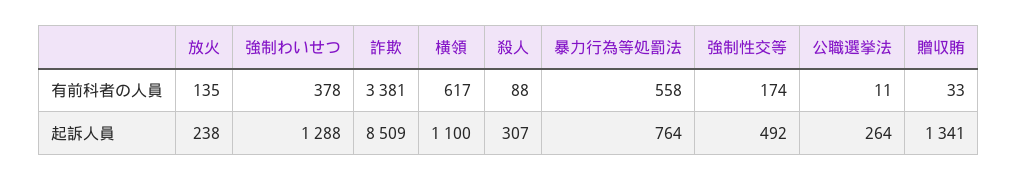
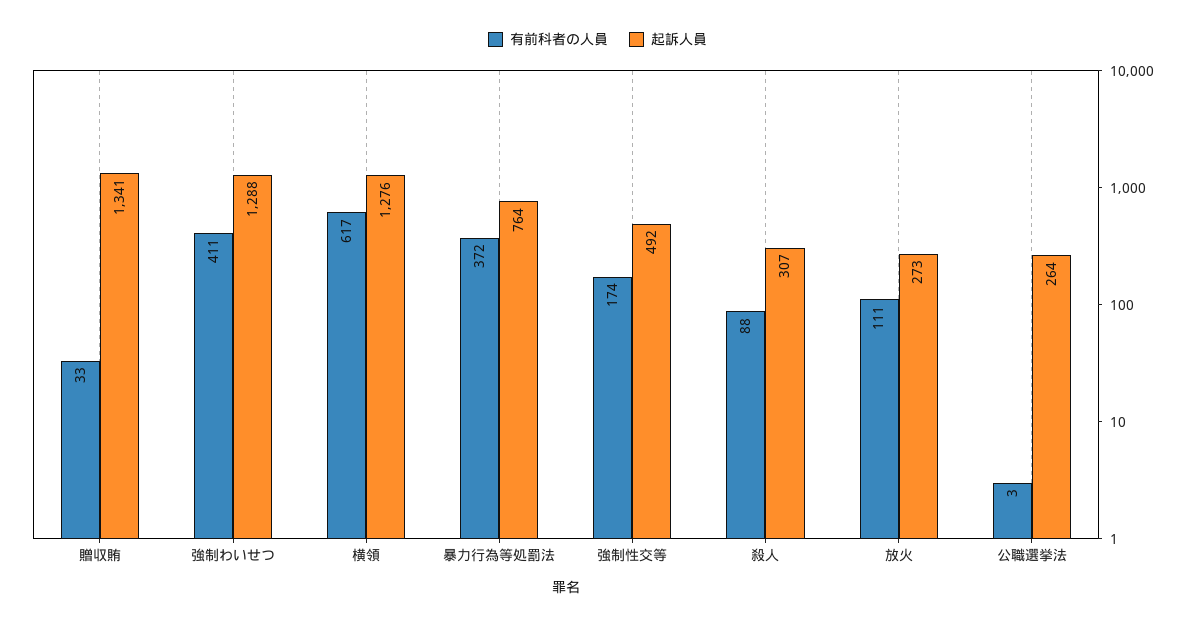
有前科者の人員, 放火: 135 -> 111
有前科者の人員, 強制わいせつ: 378 -> 411
有前科者の人員, 詐欺: 3381 -> none
有前科者の人員, 暴力行為等処罰法: 558 -> 372
有前科者の人員, 公職選挙法: 11 -> 3
起訴人員, 放火: 238 -> 273
起訴人員, 詐欺: 8509 -> none
起訴人員, 横領: 1100 -> 1276

